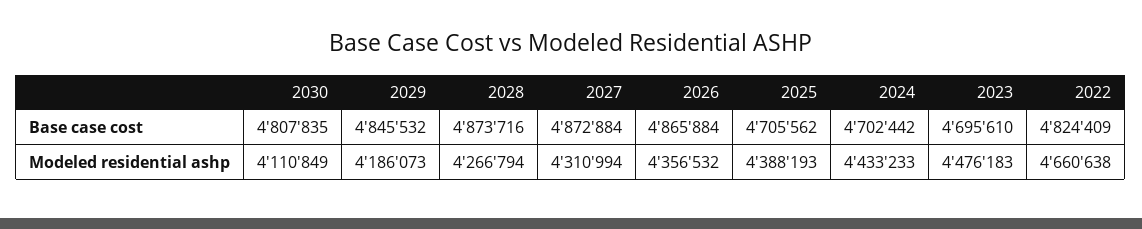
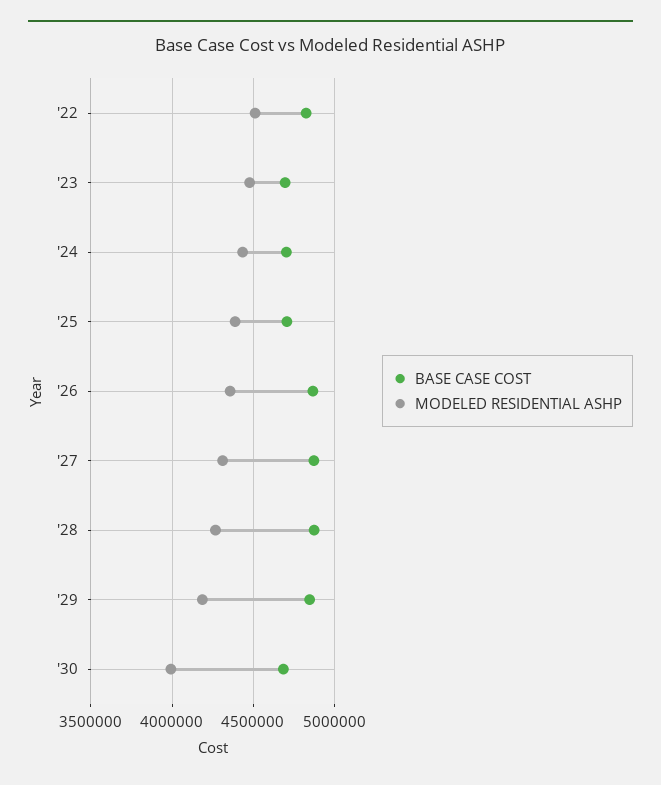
Base case cost, 2030: 4807835 -> 4700000
Modeled residential ashp, 2030: 4110849 -> 4000000
Modeled residential ashp, 2022: 4660638 -> 4500000

